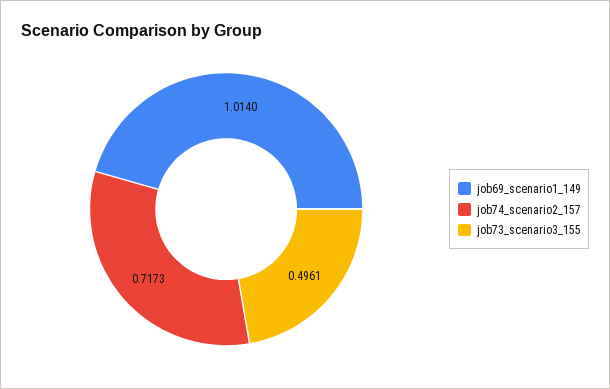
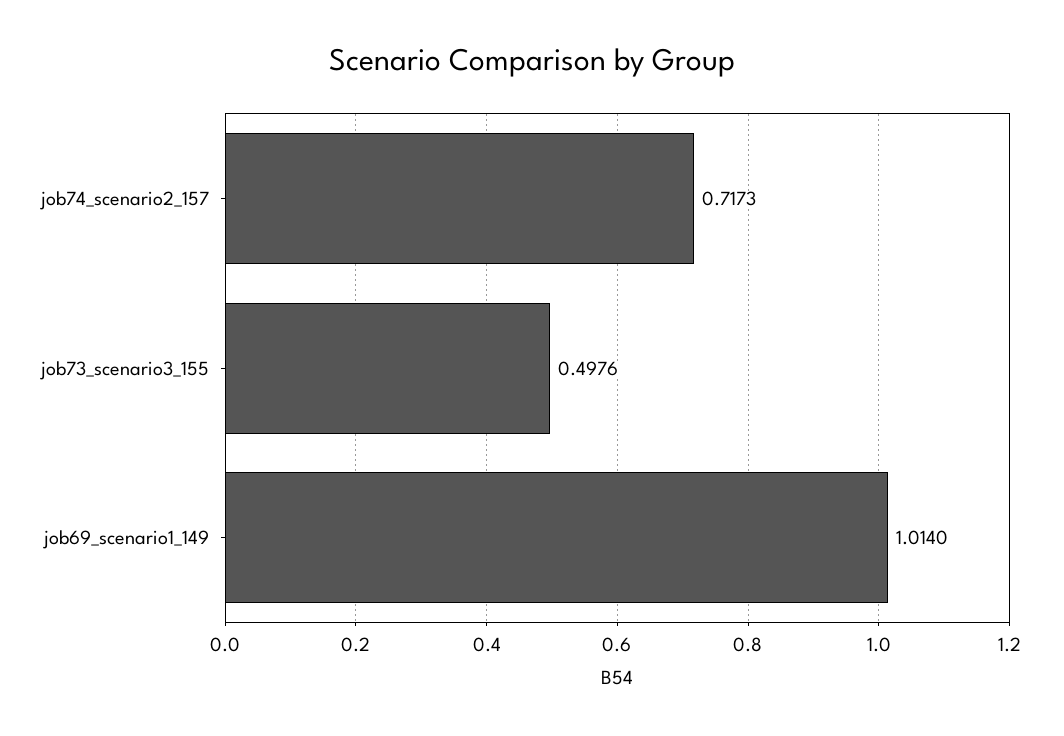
job73_scenario3_155: 0.4961 -> 0.4976

